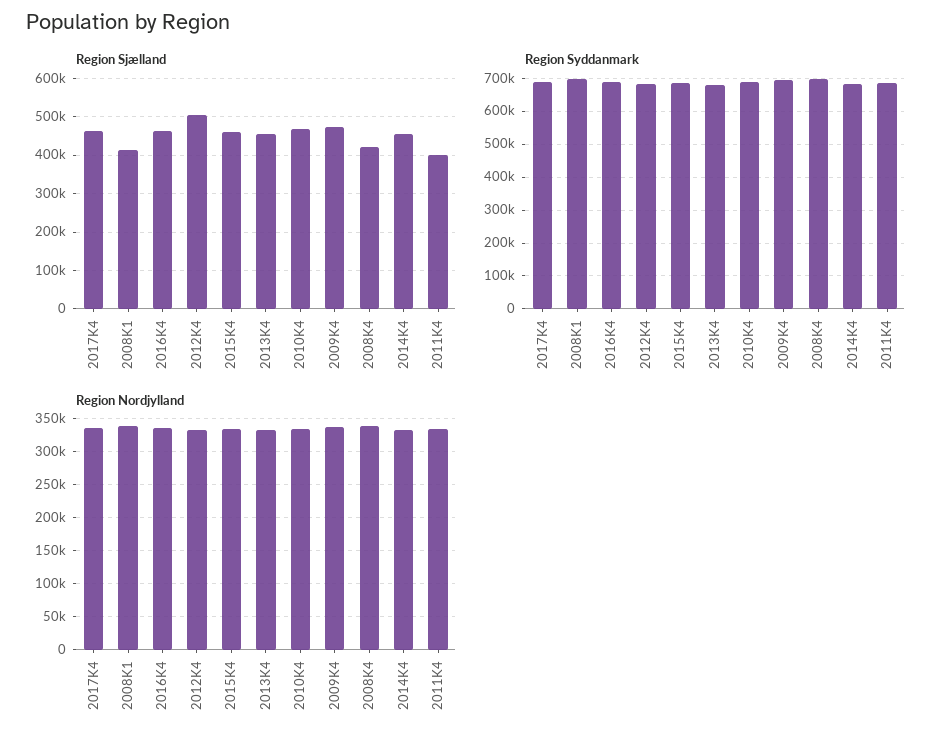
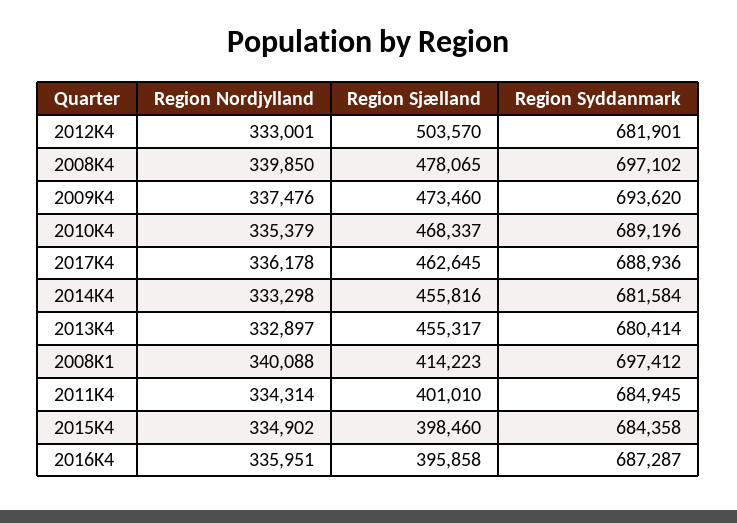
Region Sjælland, 2016K4: 460000 -> 395858
Region Sjælland, 2015K4: 460000 -> 398460
Region Sjælland, 2008K4: 420000 -> 478065

